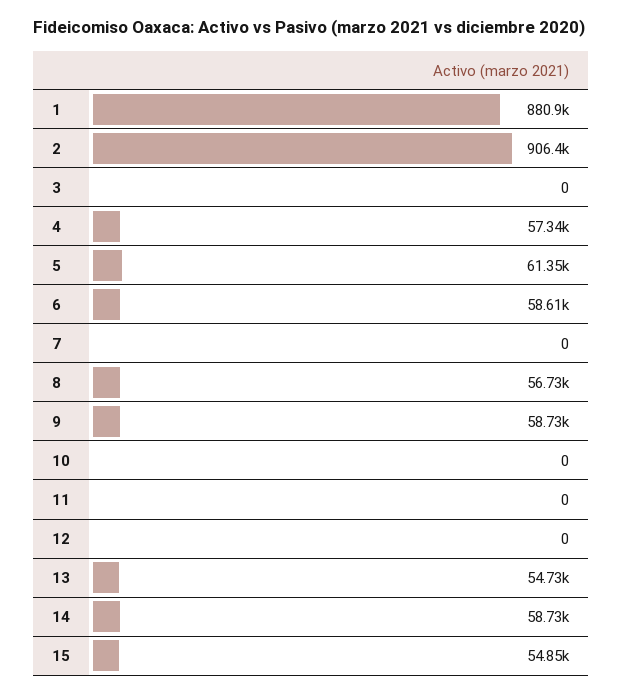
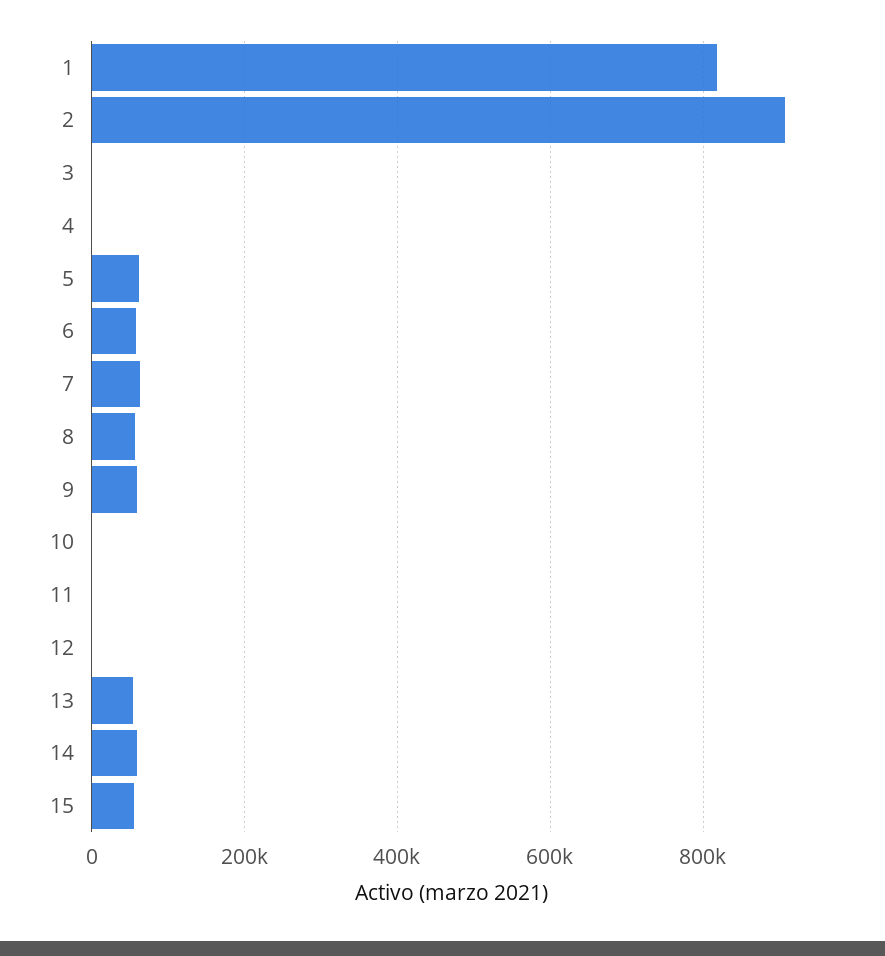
1: 880900 -> 820000
4: 57340 -> 0
7: 0 -> 60000

